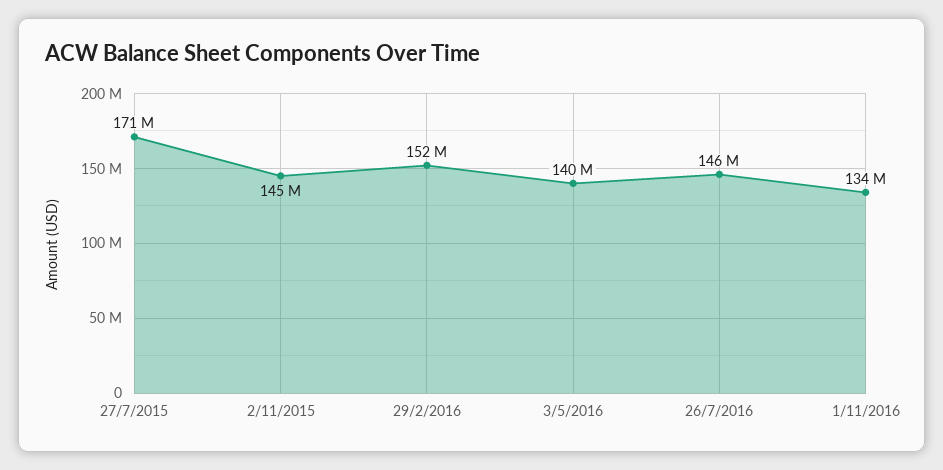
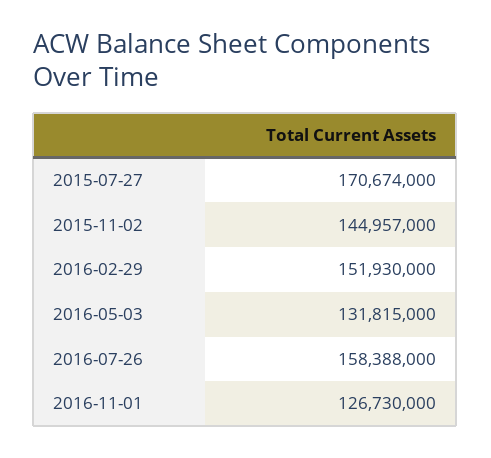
3/5/2016: 140000000 -> 131815000
26/7/2016: 146000000 -> 158388000
1/11/2016: 134000000 -> 126730000

